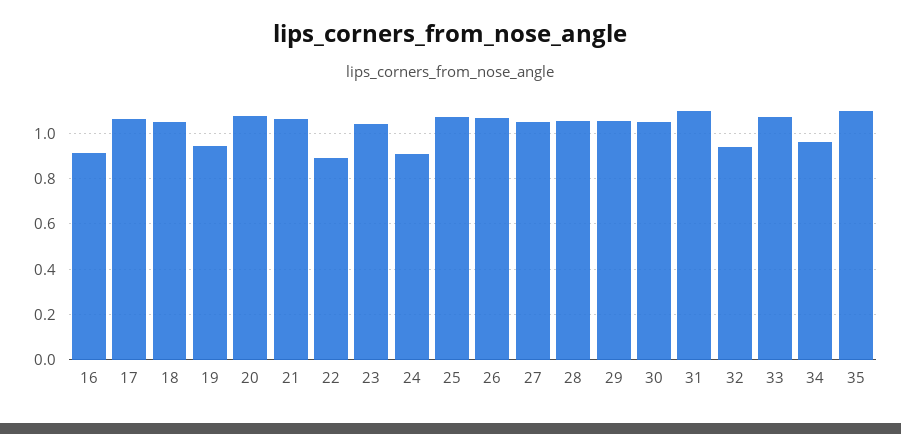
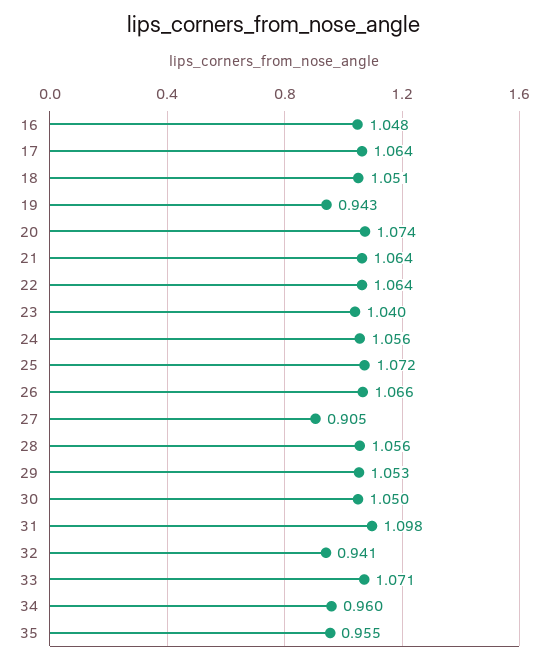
16: 0.9 -> 1.048
22: 0.9 -> 1.064
24: 0.9 -> 1.056
27: 1.05 -> 0.905
35: 1.1 -> 0.955

